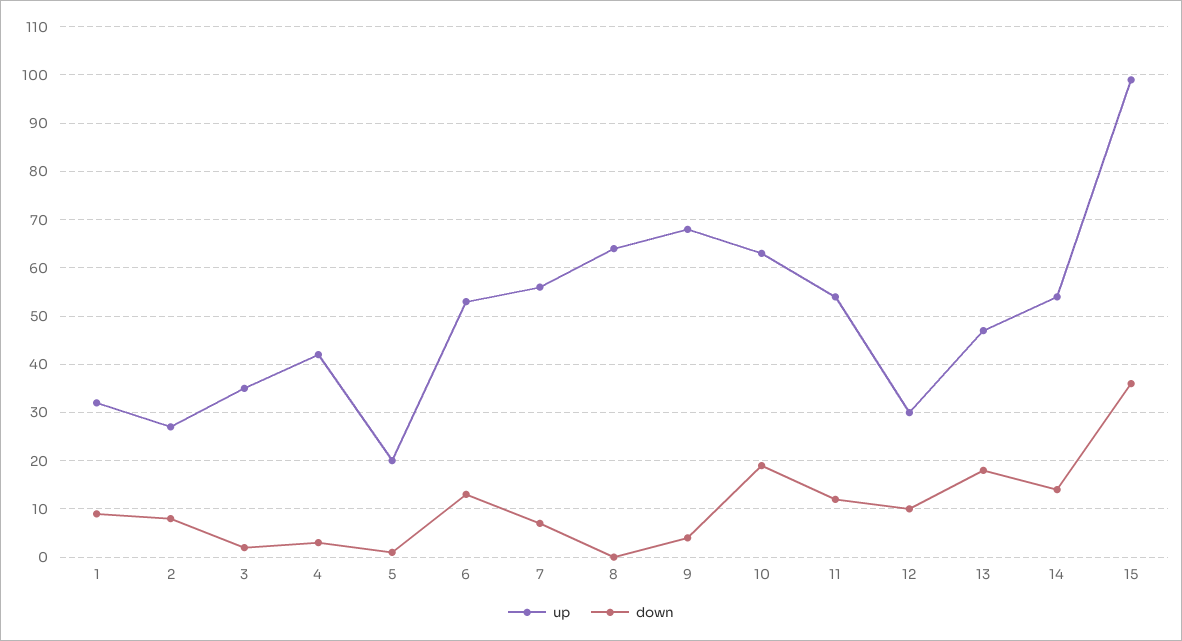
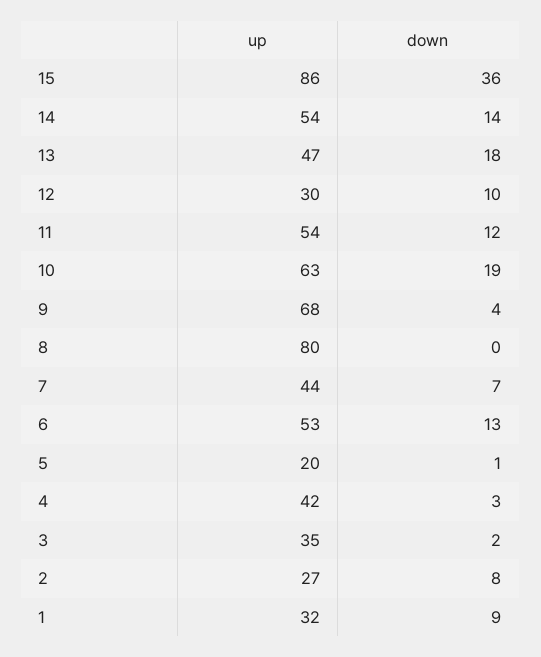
up, 7: 55 -> 44
up, 8: 65 -> 80
up, 15: 100 -> 86

